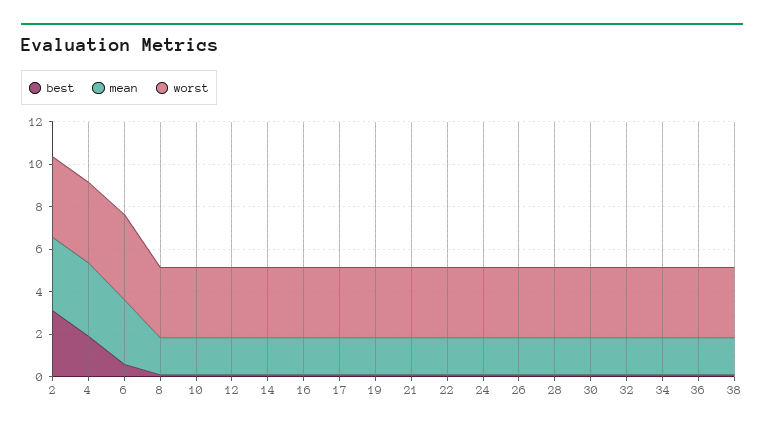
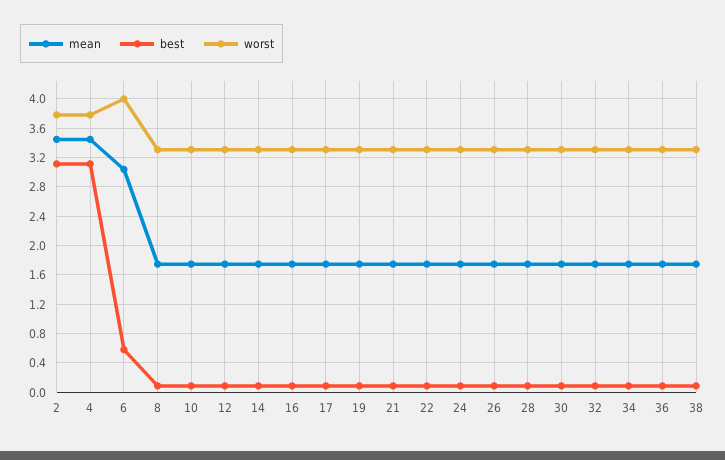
best, 4: 2 -> 3.1

